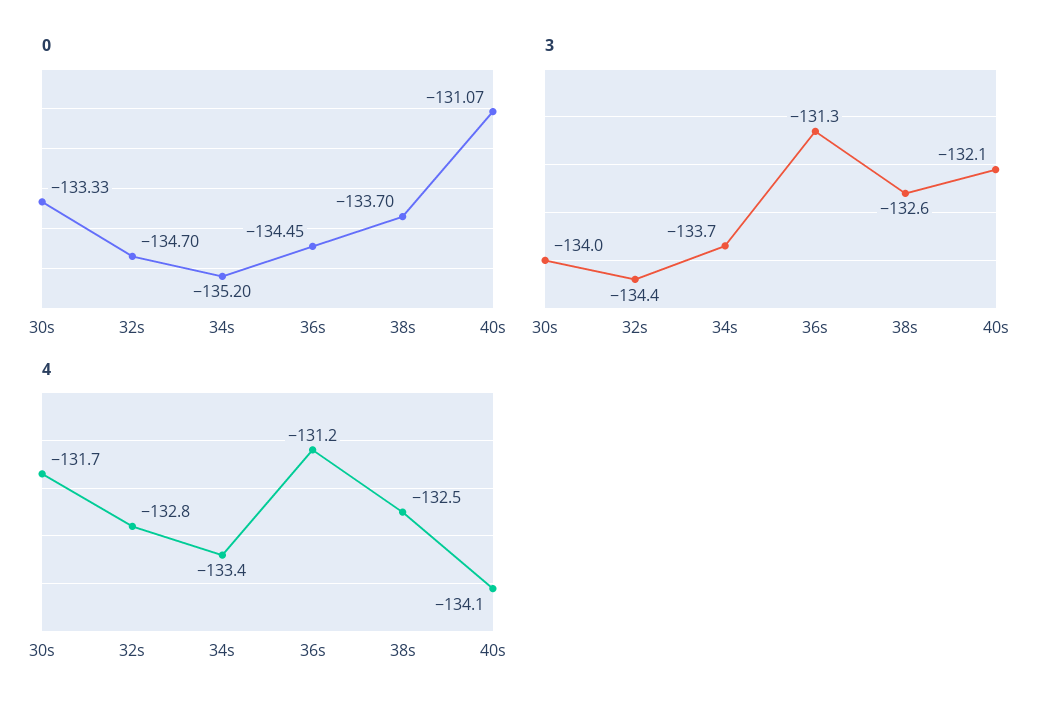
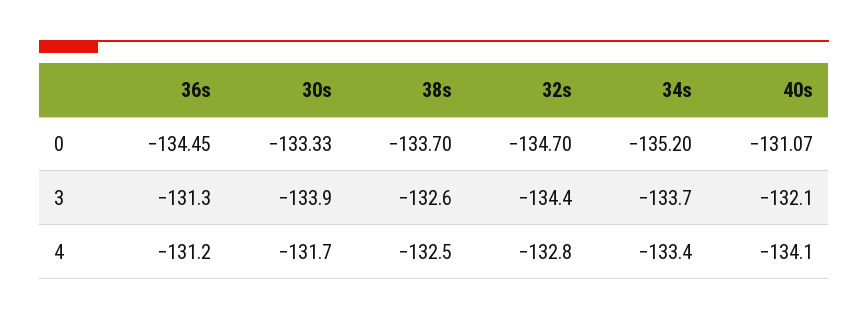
3, 30s: -134 -> -133.9

